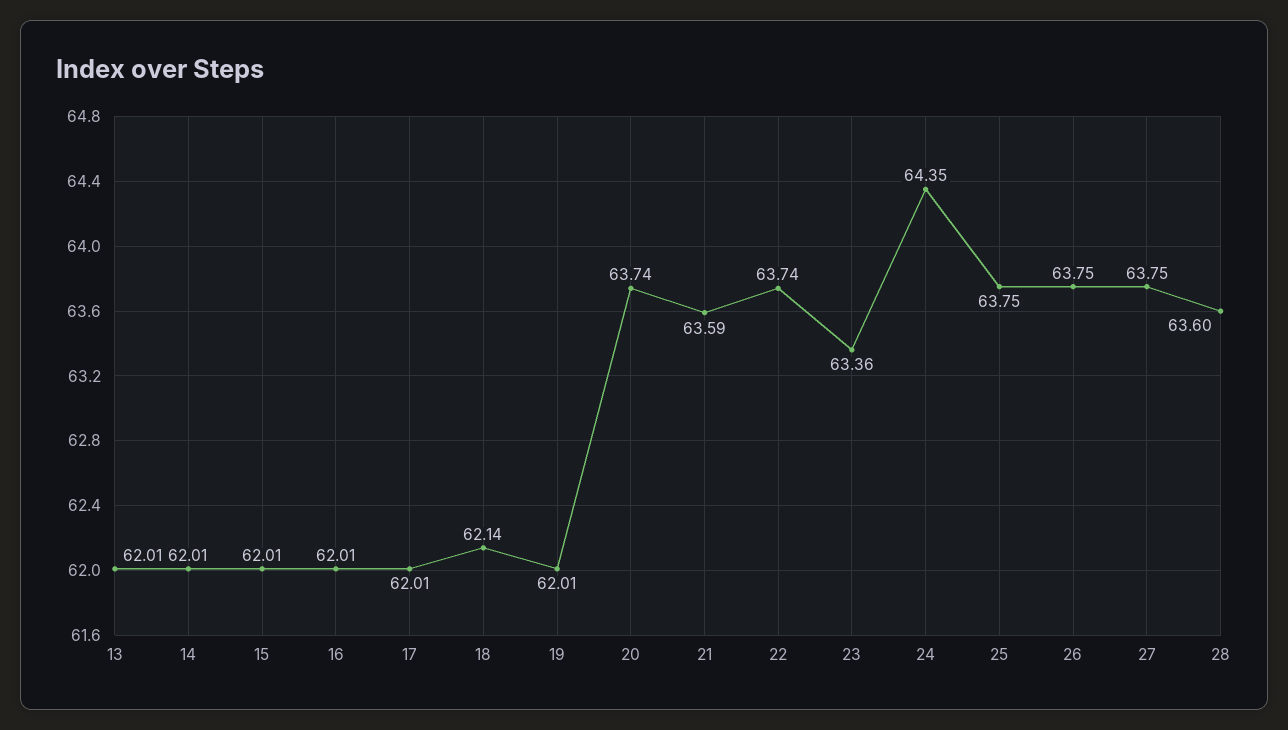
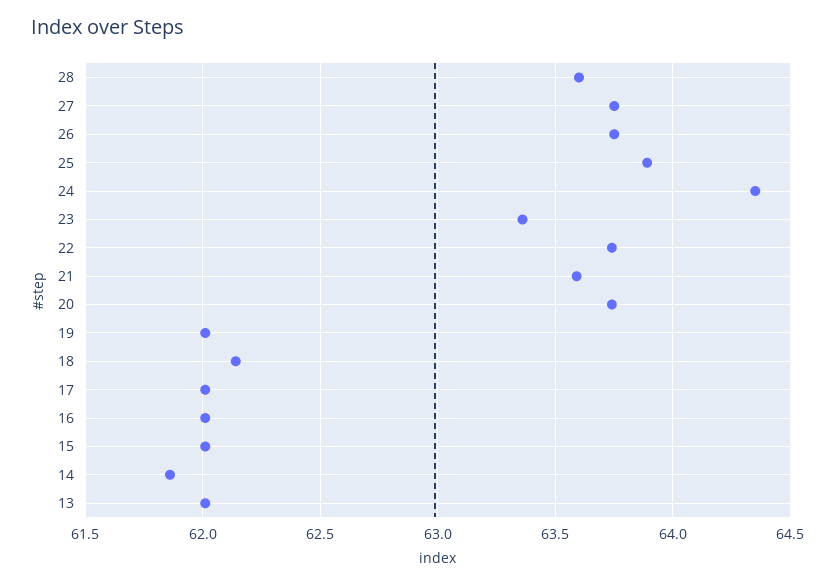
14: 62.01 -> 61.85
25: 63.75 -> 63.9

